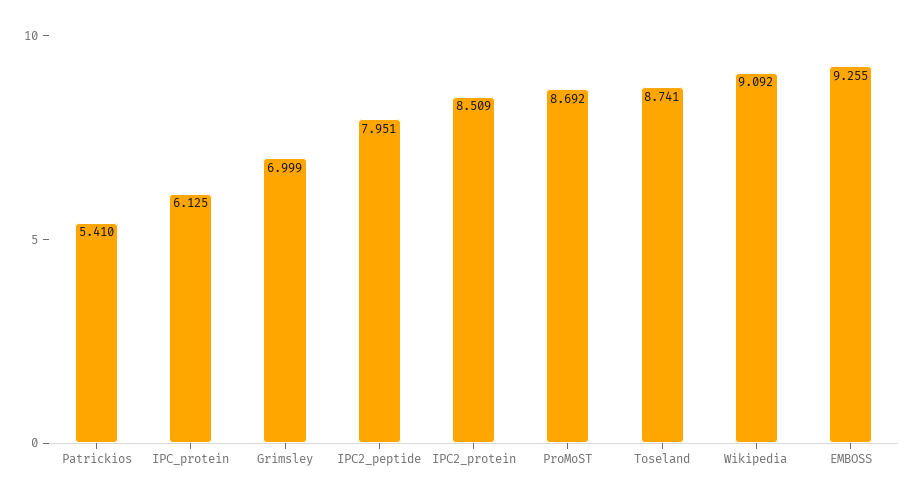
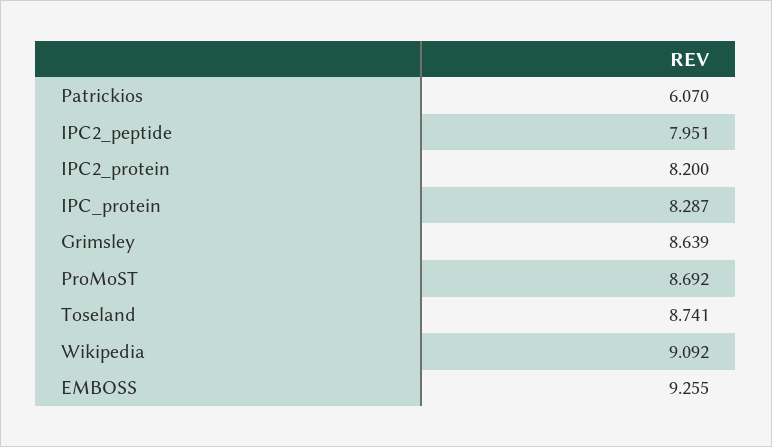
Patrickios: 5.41 -> 6.07
IPC_protein: 6.125 -> 8.287
Grimsley: 6.999 -> 8.639
IPC2_protein: 8.509 -> 8.2

